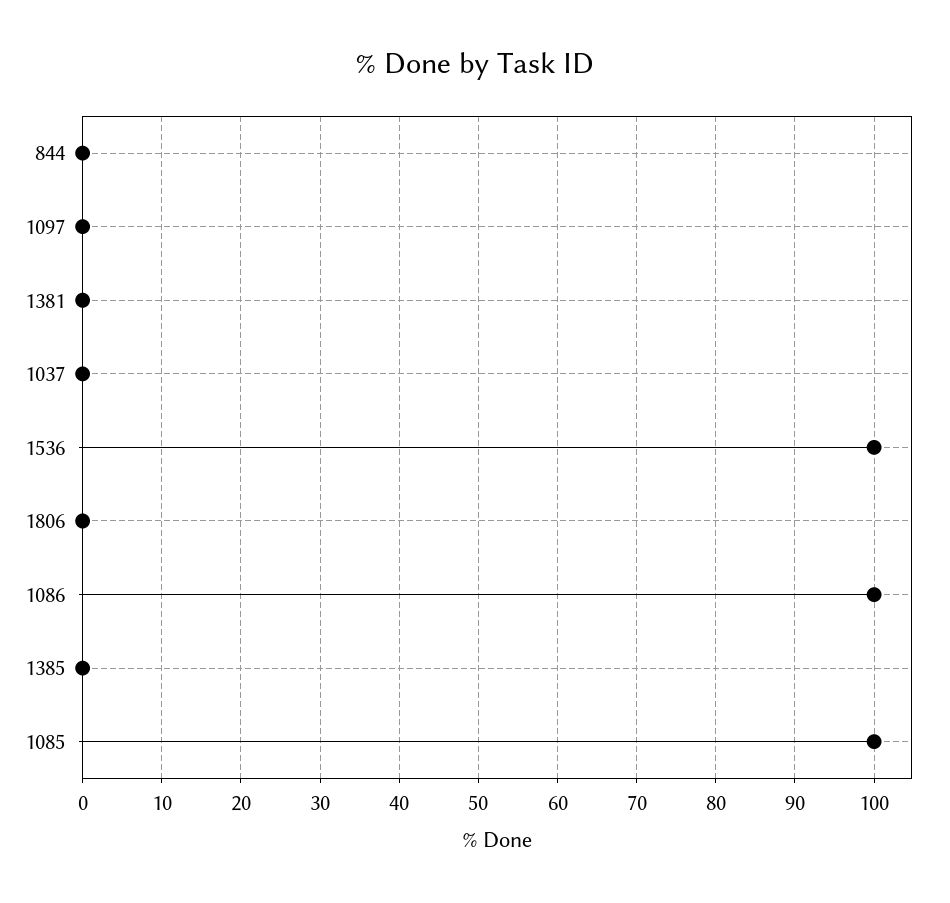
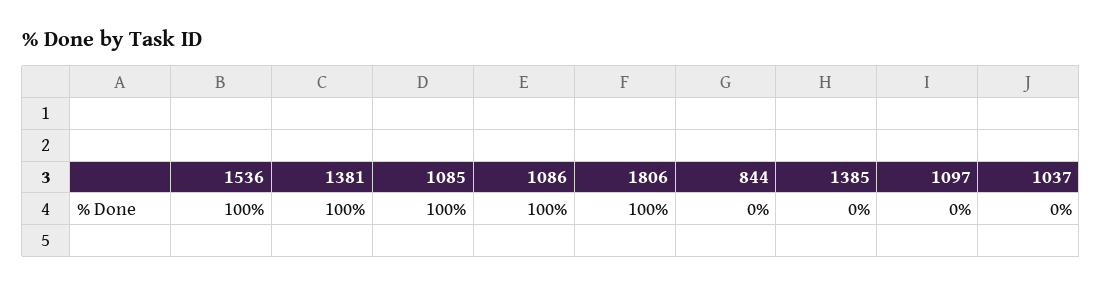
1381: 0 -> 100
1806: 0 -> 100

